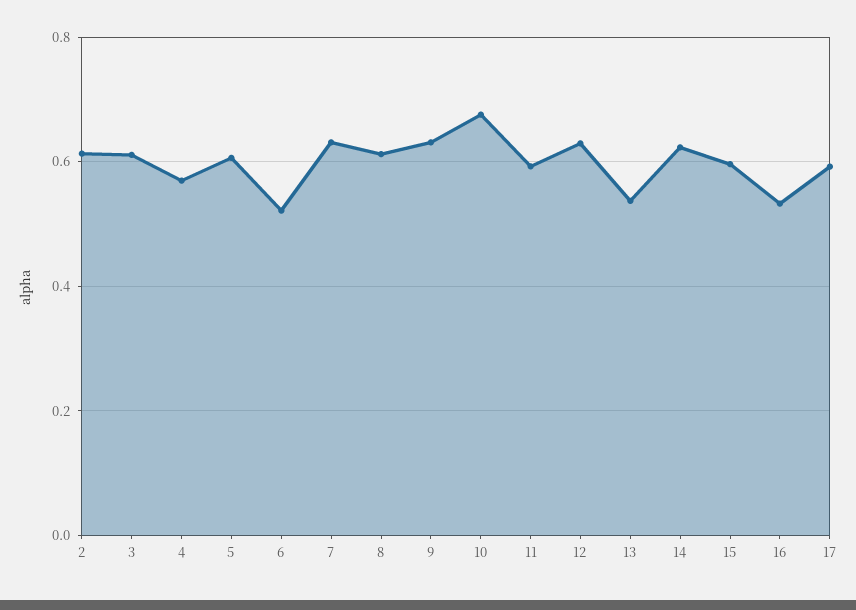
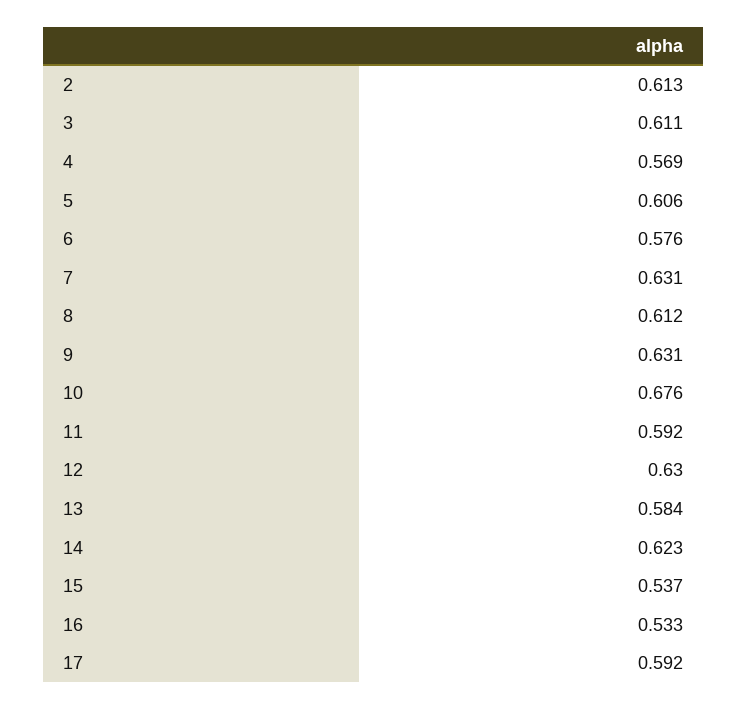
6: 0.52 -> 0.576
13: 0.54 -> 0.584
15: 0.6 -> 0.537

